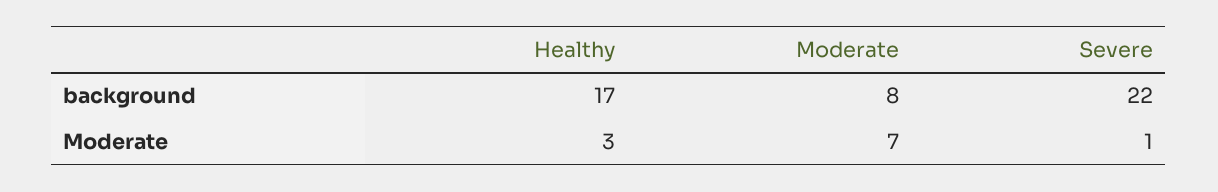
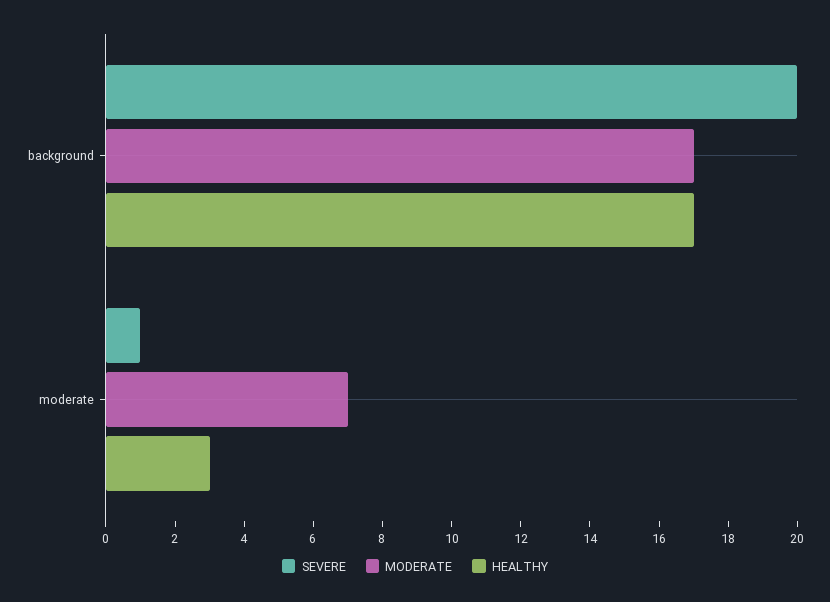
Moderate, background: 8 -> 17
Severe, background: 22 -> 20

